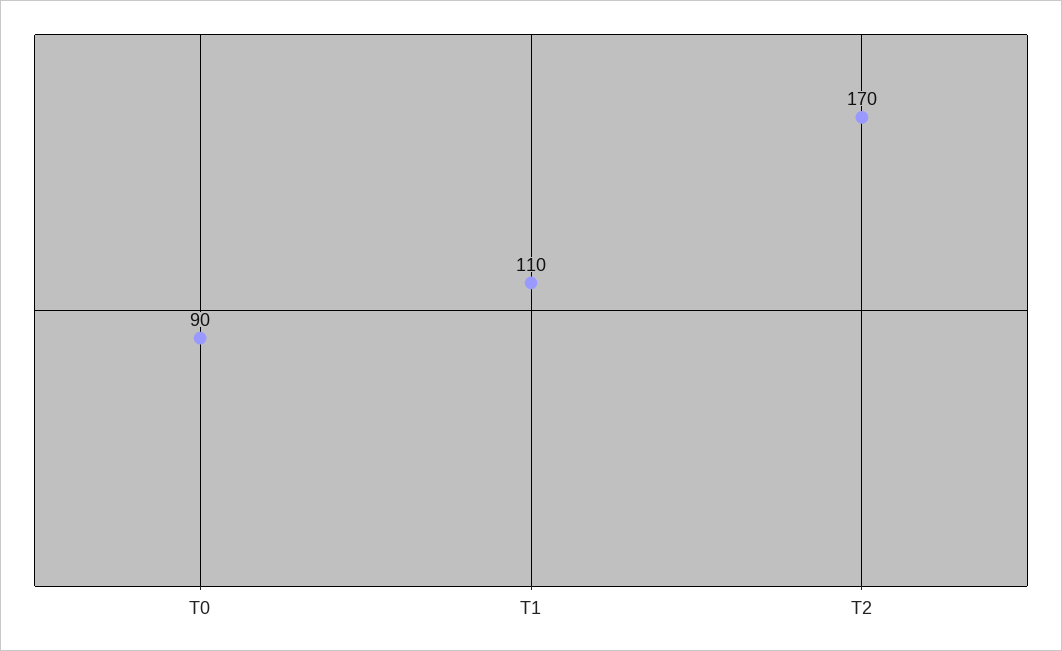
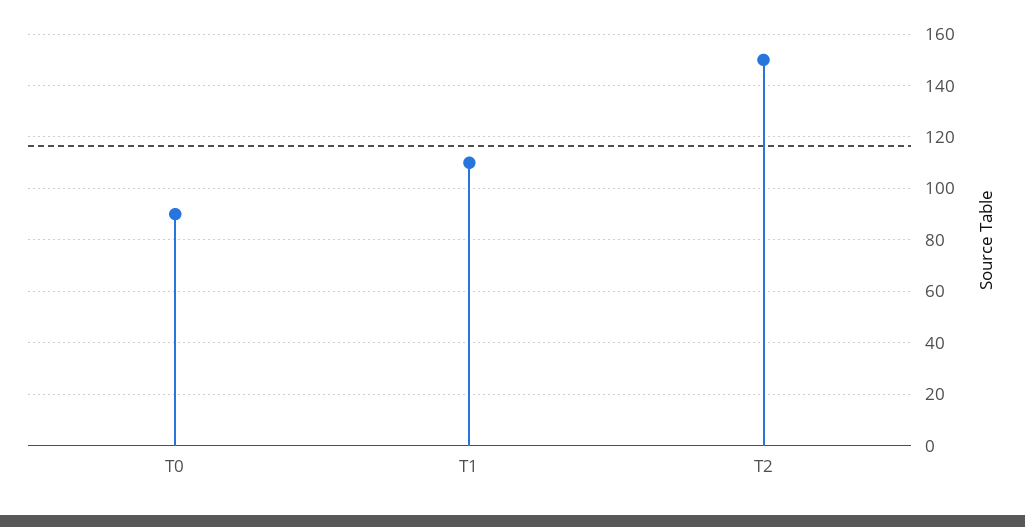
T2: 170 -> 150

